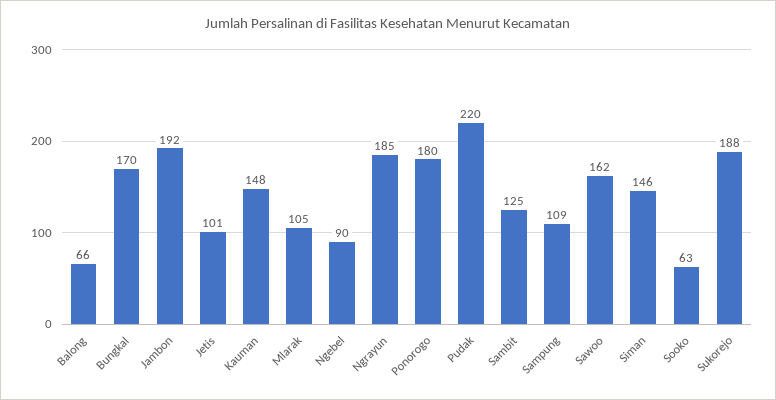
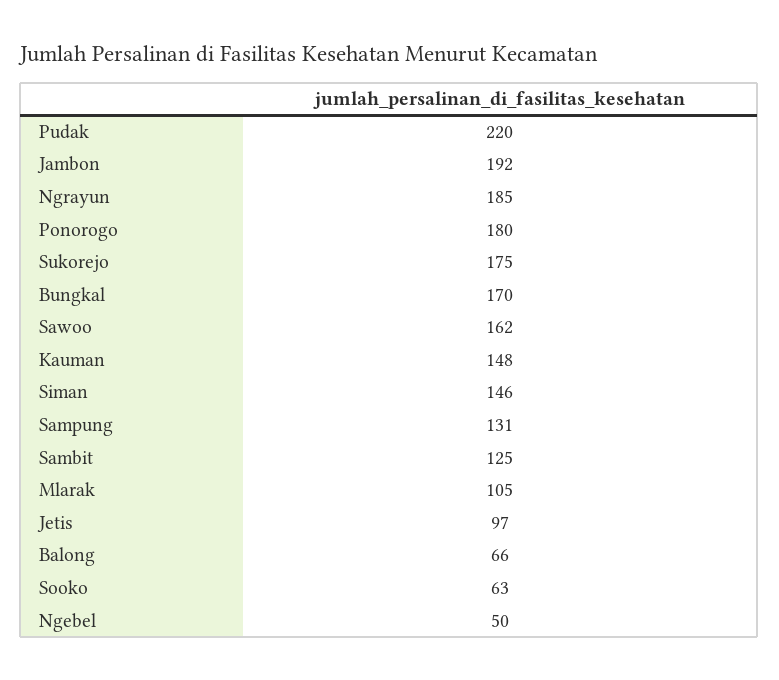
Jetis: 101 -> 97
Ngebel: 90 -> 50
Sampung: 109 -> 131
Sukorejo: 188 -> 175

